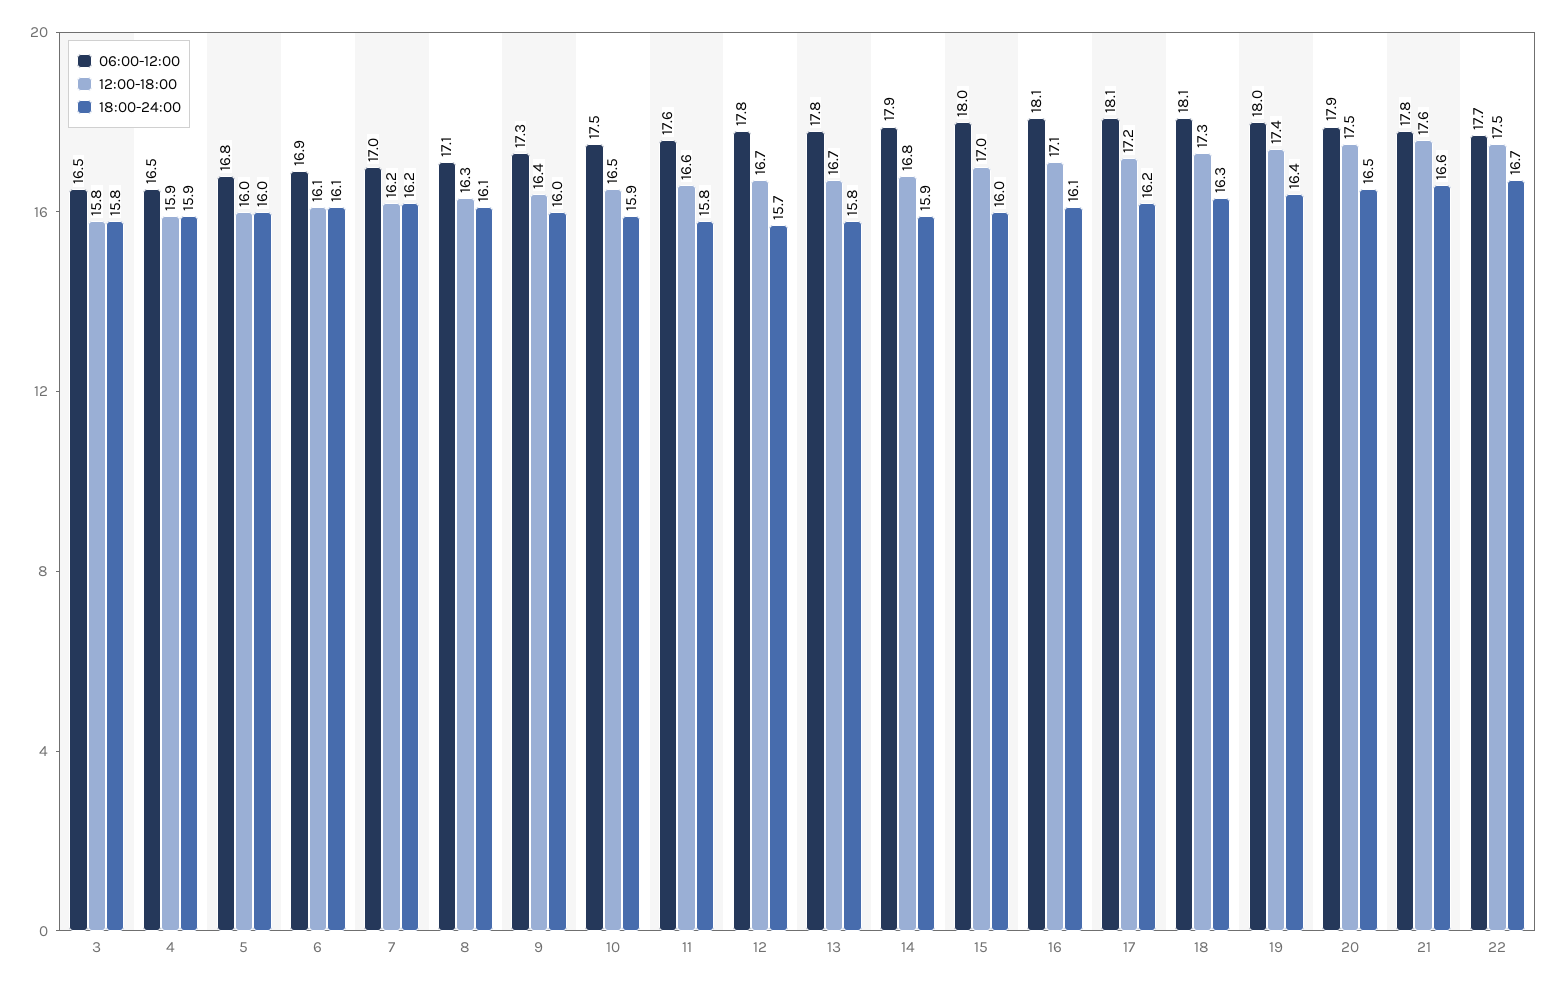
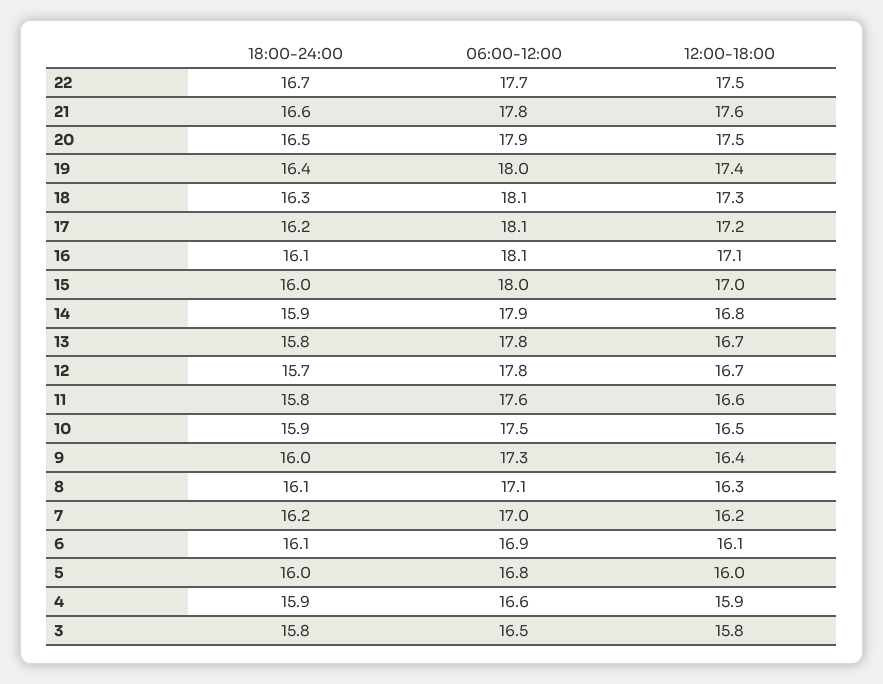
06:00-12:00, 4: 16.5 -> 16.6

